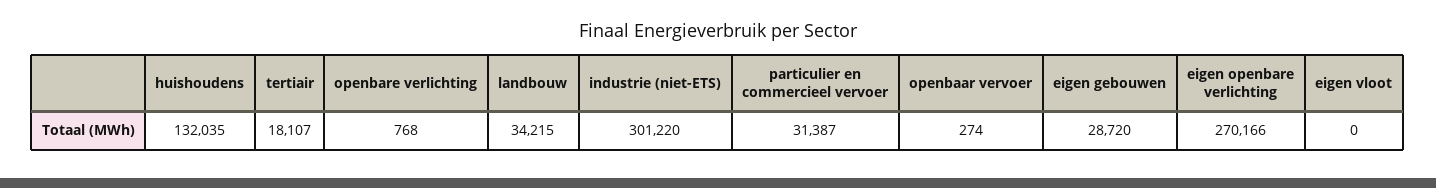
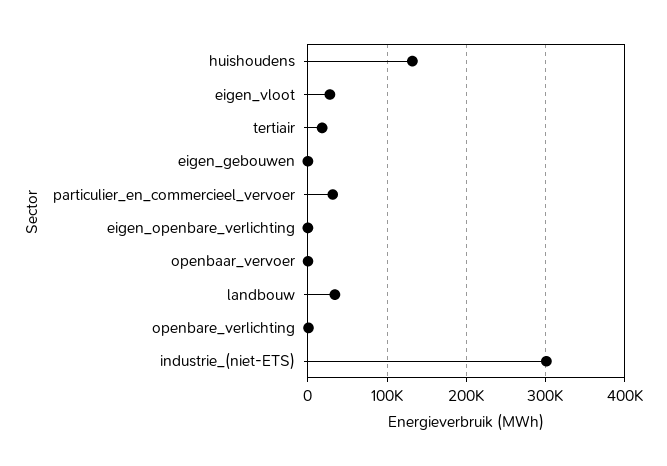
eigen gebouwen: 28720 -> 0
eigen openbare verlichting: 270166 -> 0
eigen vloot: 0 -> 30000

